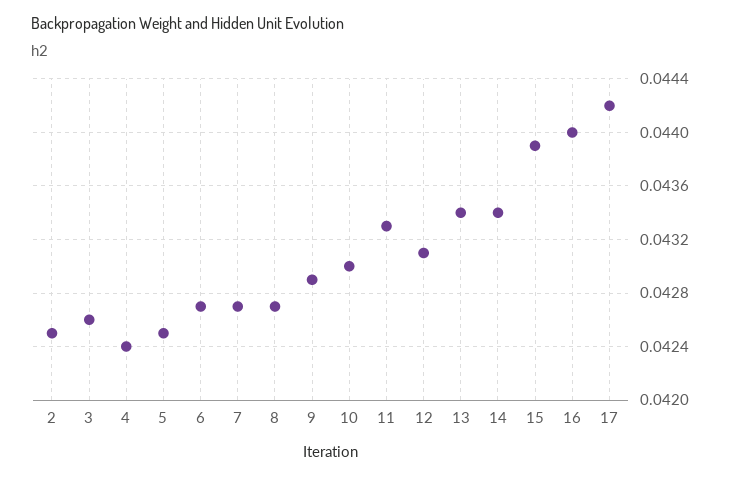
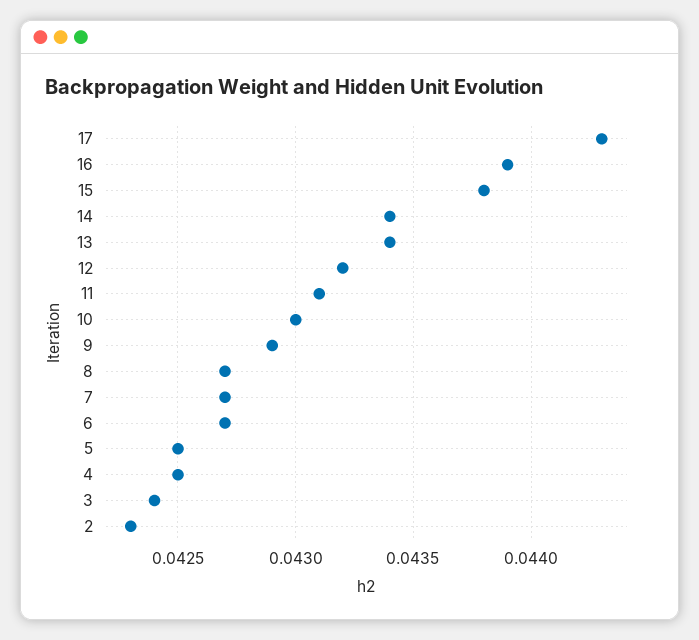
2: 0.0425 -> 0.0423
3: 0.0426 -> 0.0424
4: 0.0424 -> 0.0425
11: 0.0433 -> 0.0431
12: 0.0431 -> 0.0432
15: 0.0439 -> 0.0438
16: 0.044 -> 0.0439
17: 0.0442 -> 0.0443

